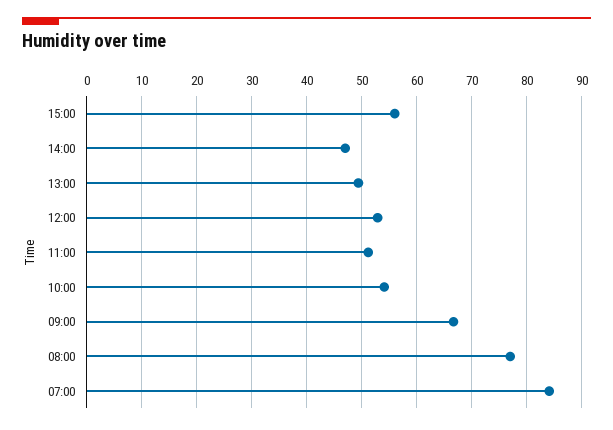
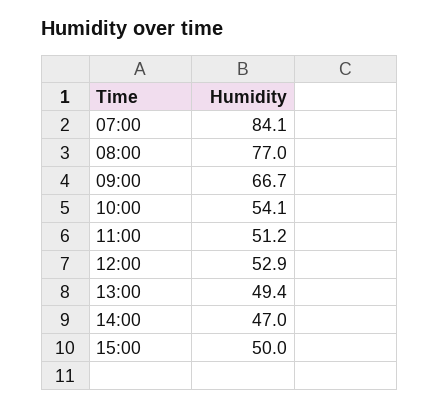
15:00: 56 -> 50

